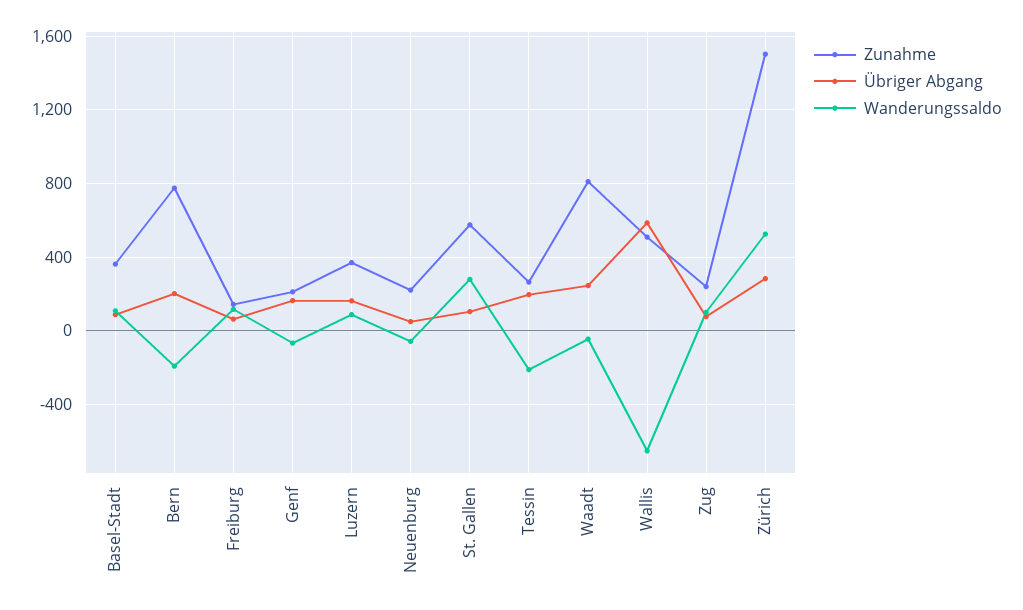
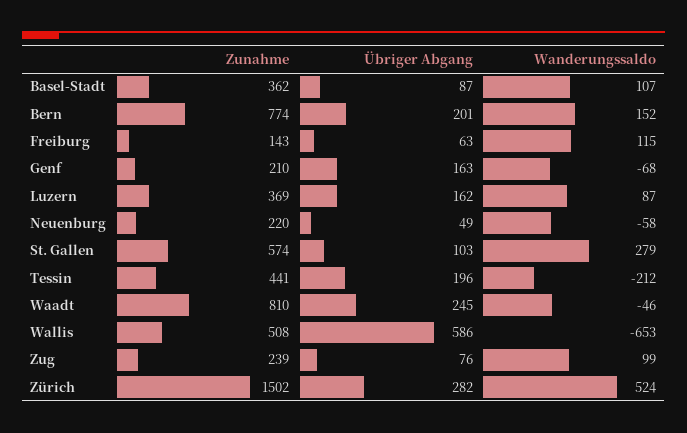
Wanderungssaldo, Bern: -200 -> 152
Zunahme, Tessin: 250 -> 441

